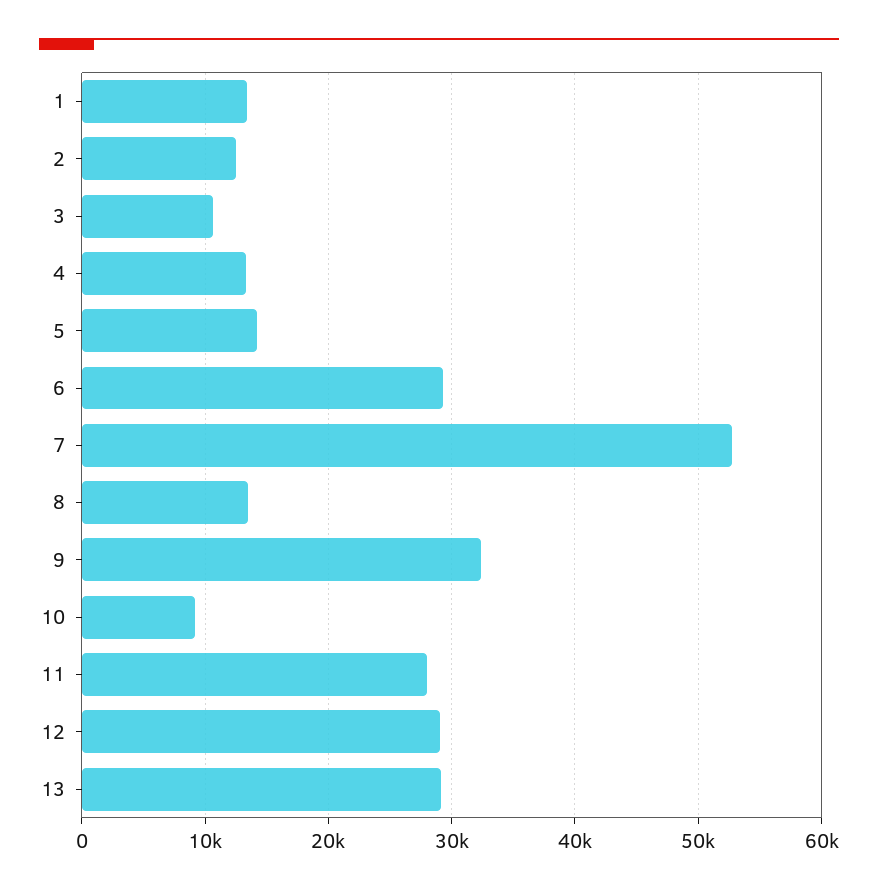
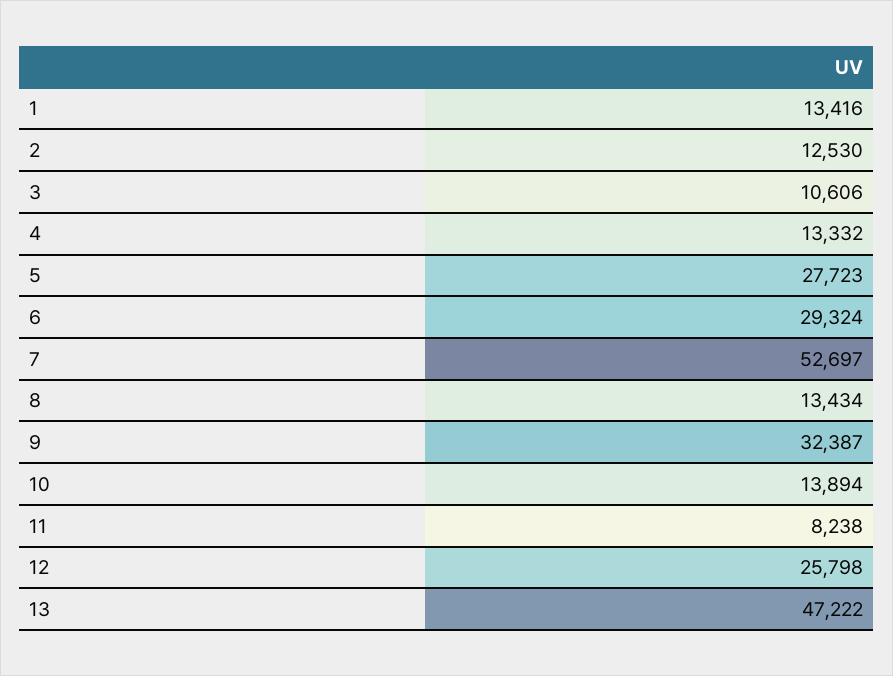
5: 14000 -> 27723
10: 9000 -> 13894
11: 28000 -> 8238
12: 29000 -> 25798
13: 29000 -> 47222

